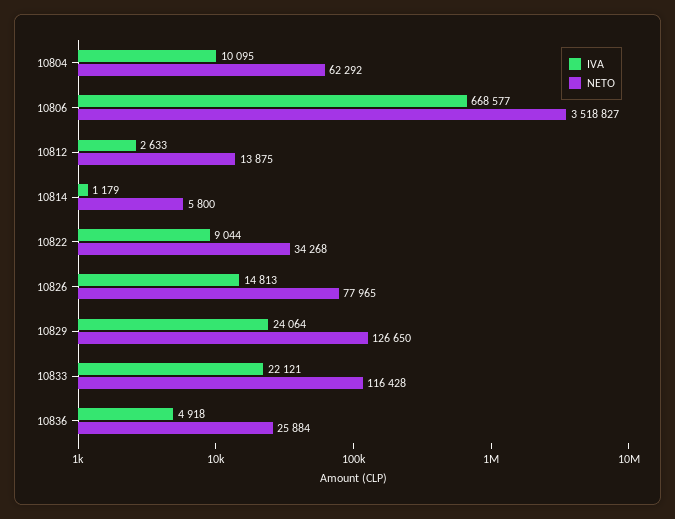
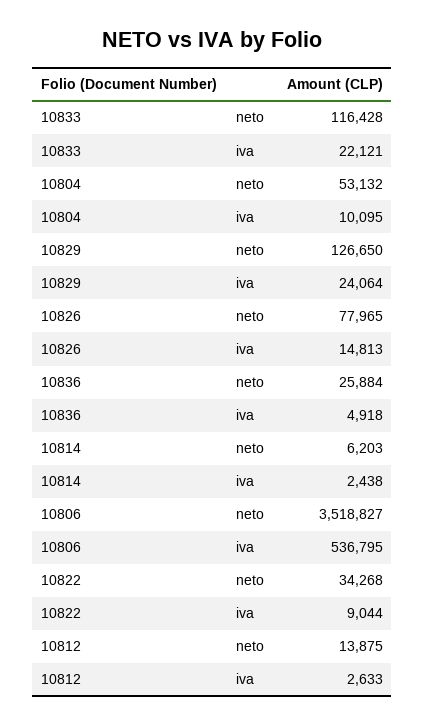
NETO, 10804: 62292 -> 53132
IVA, 10806: 668577 -> 536795
IVA, 10814: 1179 -> 2438
NETO, 10814: 5800 -> 6203

